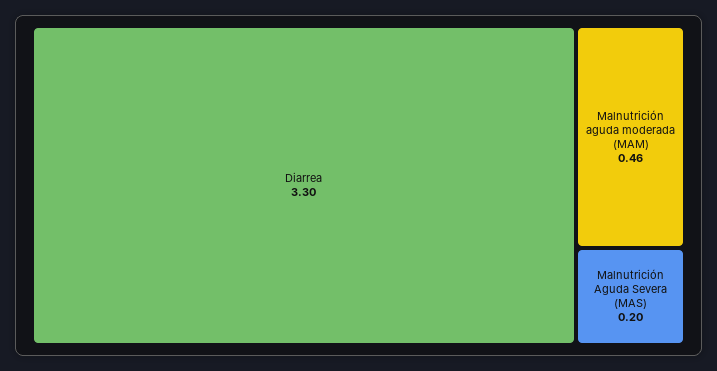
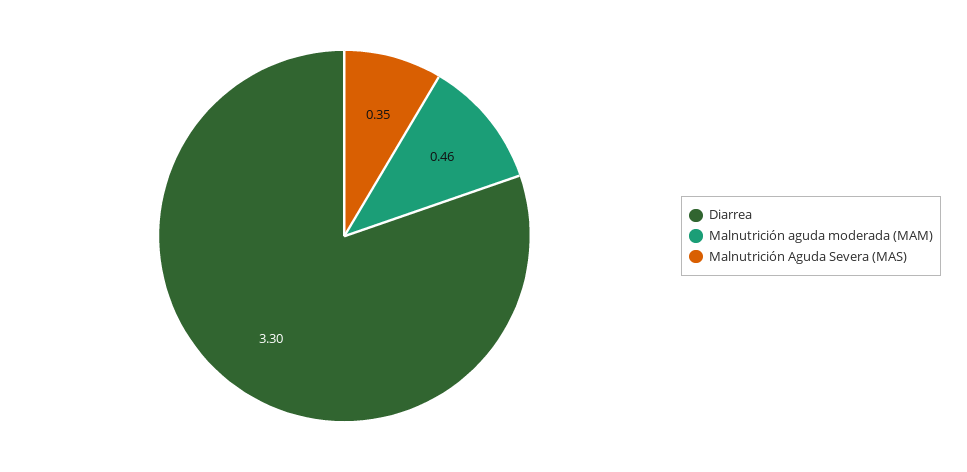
Malnutrición Aguda Severa (MAS): 0.2 -> 0.35

